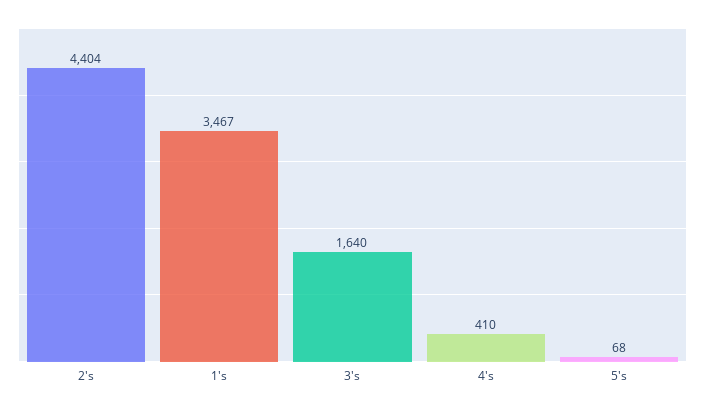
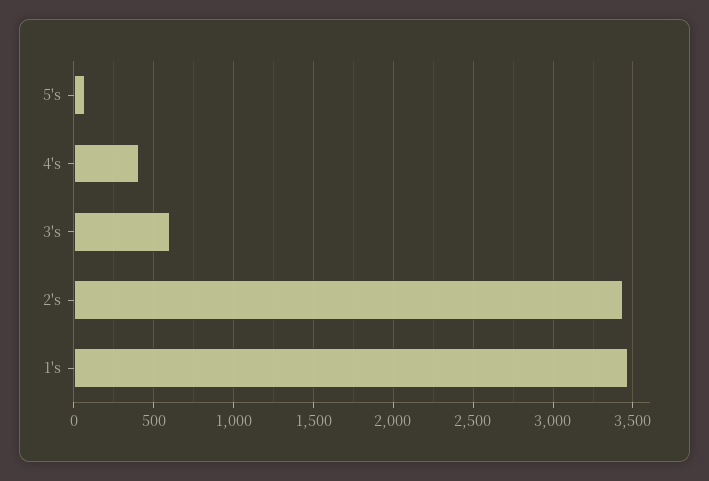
2's: 4404 -> 3450
3's: 1640 -> 600

